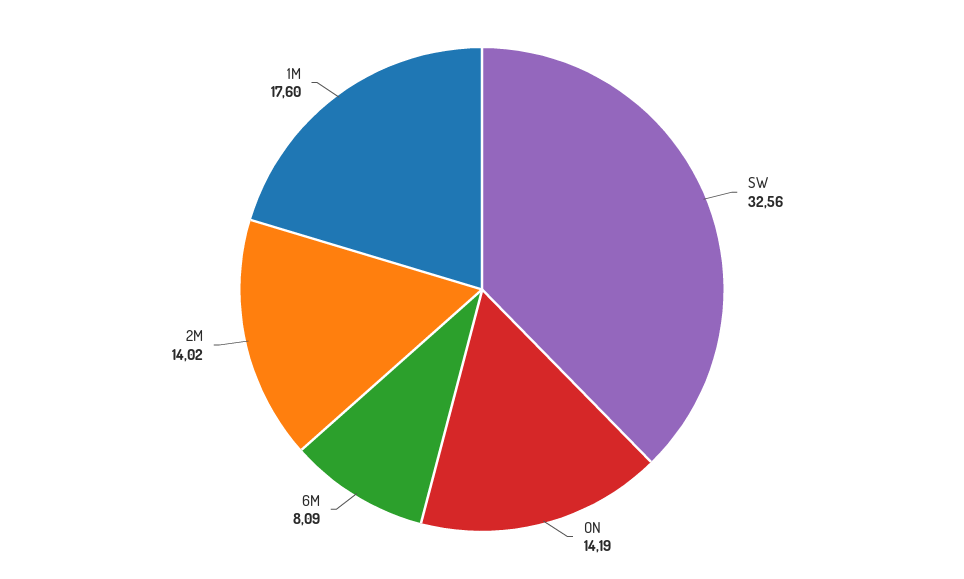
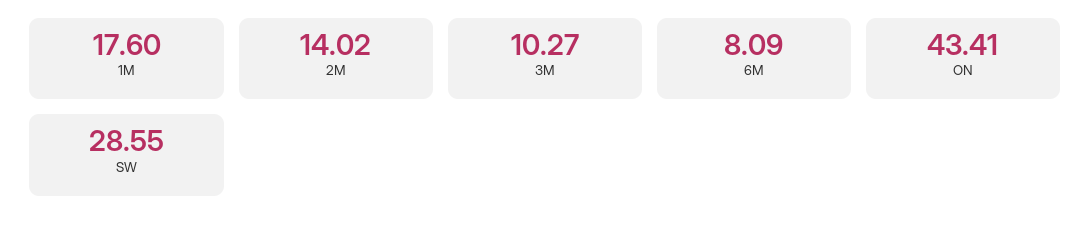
SW: 32.56 -> 28.55
ON: 14.19 -> 43.41
3M: none -> 10.27

